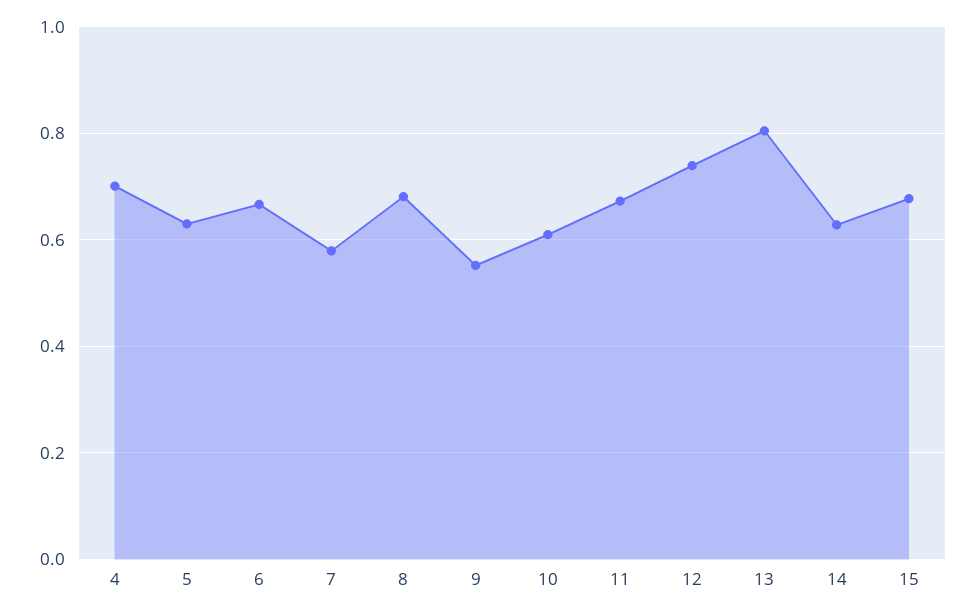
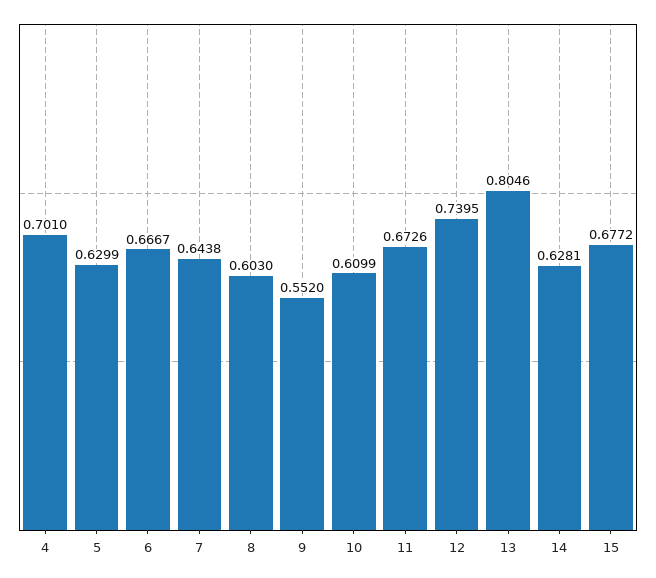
7: 0.58 -> 0.6438
8: 0.68 -> 0.603

